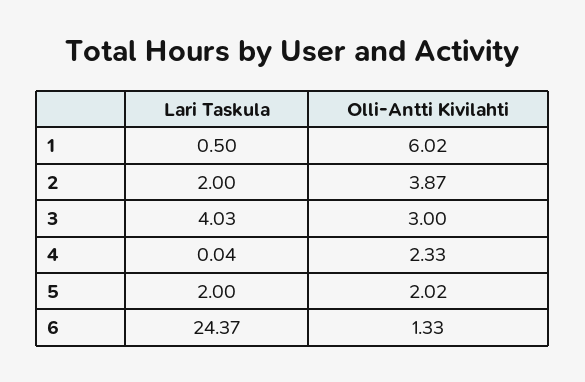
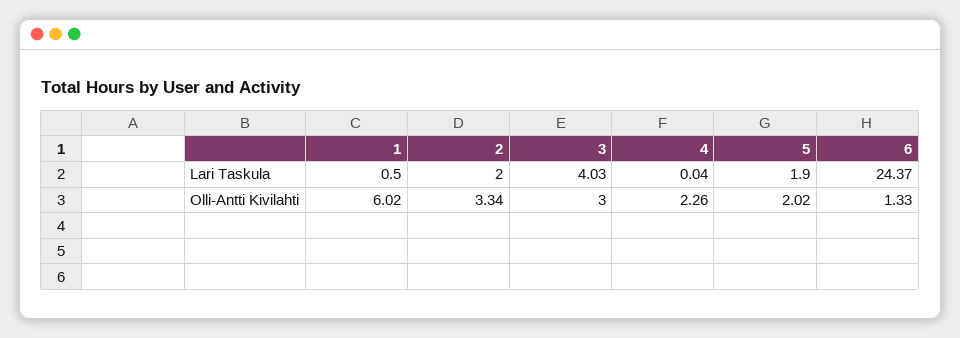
Olli-Antti Kivilahti, 2: 3.87 -> 3.34
Olli-Antti Kivilahti, 4: 2.33 -> 2.26
Lari Taskula, 5: 2 -> 1.9

